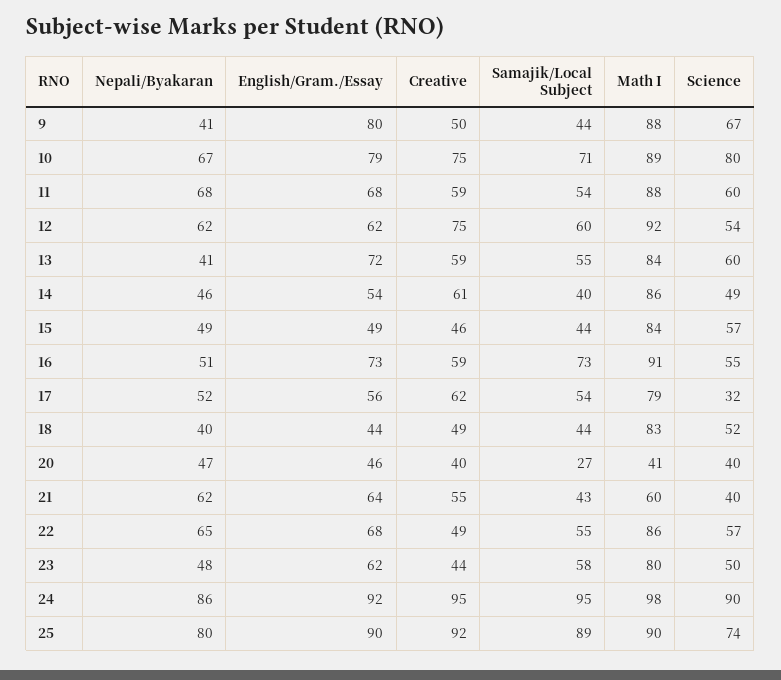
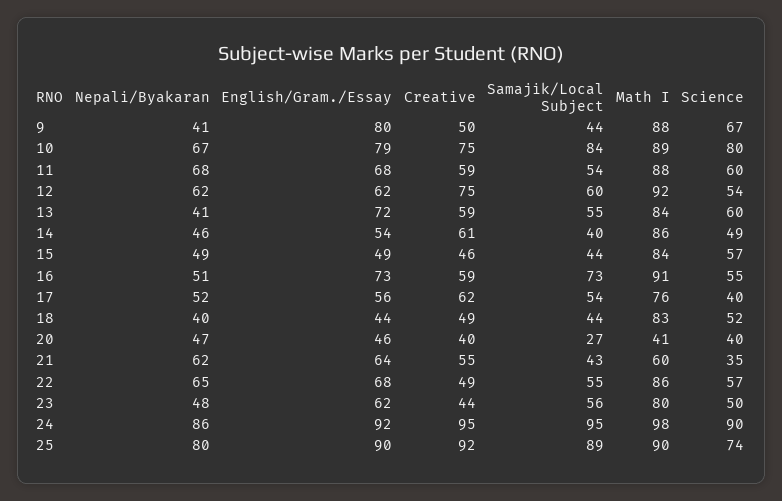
Samajik/Local Subject, 10: 71 -> 84
Math I, 17: 79 -> 76
Science, 17: 32 -> 40
Science, 21: 40 -> 35
Samajik/Local Subject, 23: 58 -> 56

